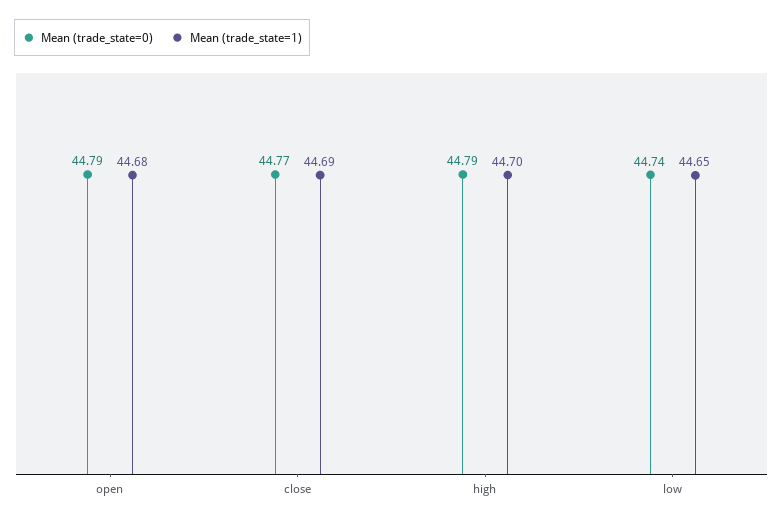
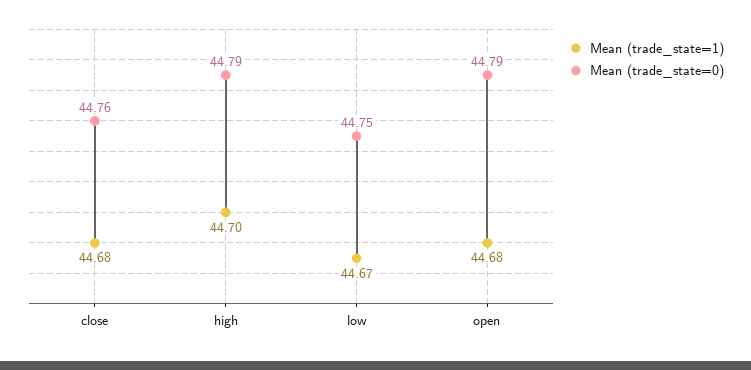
Mean (trade_state=0), close: 44.77 -> 44.76
Mean (trade_state=1), close: 44.69 -> 44.68
Mean (trade_state=0), low: 44.74 -> 44.75
Mean (trade_state=1), low: 44.65 -> 44.67

